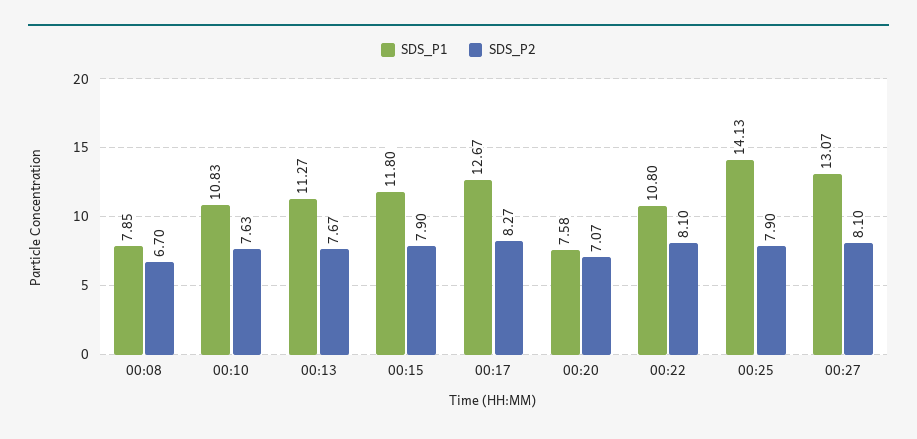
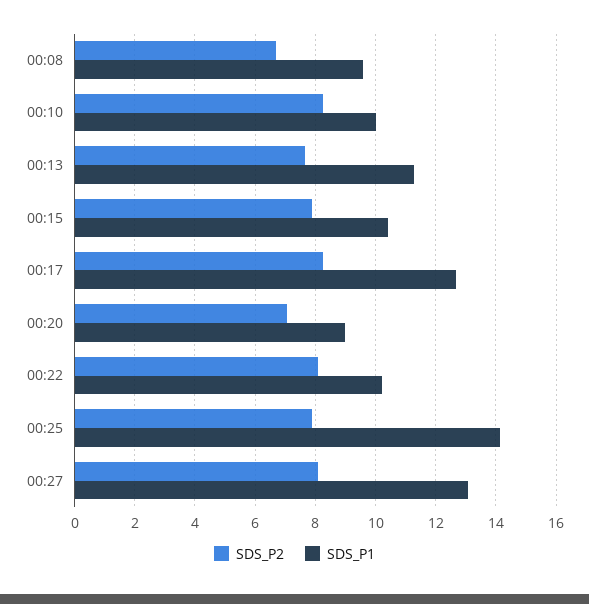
SDS_P1, 00:08: 7.85 -> 9.6
SDS_P1, 00:10: 10.83 -> 10
SDS_P2, 00:10: 7.63 -> 8.2
SDS_P1, 00:15: 11.8 -> 10.4
SDS_P1, 00:20: 7.58 -> 9
SDS_P1, 00:22: 10.8 -> 10.2

